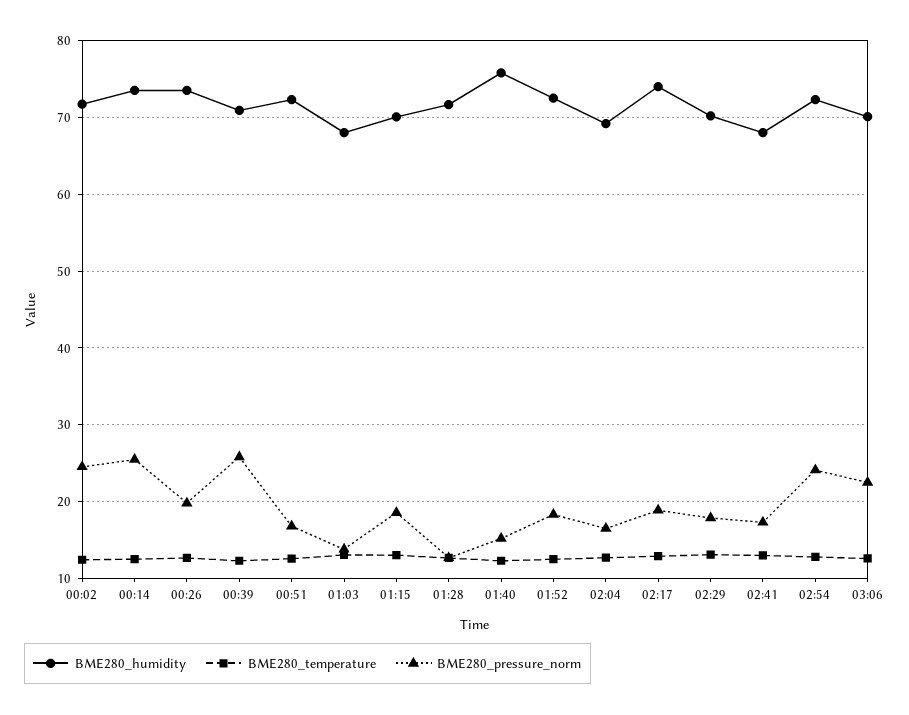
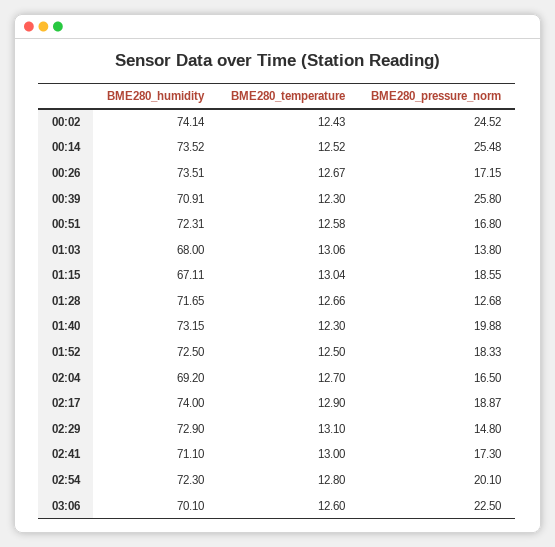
BME280_humidity, 00:02: 72 -> 74.14
BME280_pressure_norm, 00:26: 20 -> 17.15
BME280_humidity, 01:15: 70 -> 67.11
BME280_humidity, 01:40: 76 -> 73.15
BME280_pressure_norm, 01:40: 15 -> 19.88
BME280_humidity, 02:29: 70 -> 72.9
BME280_pressure_norm, 02:29: 18 -> 14.8
BME280_humidity, 02:41: 68 -> 71.1
BME280_pressure_norm, 02:54: 24 -> 20.1

